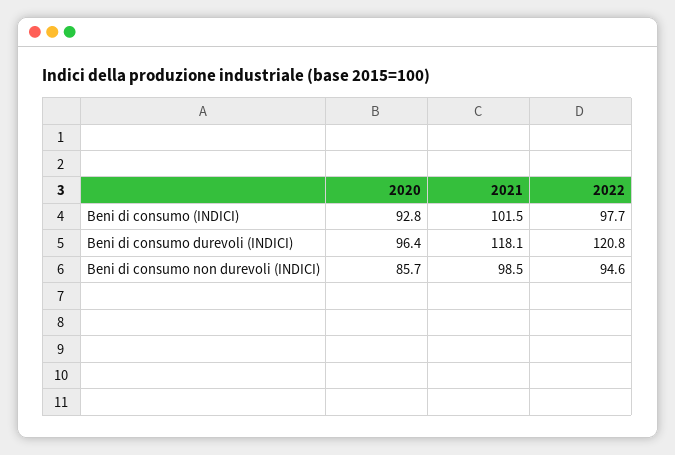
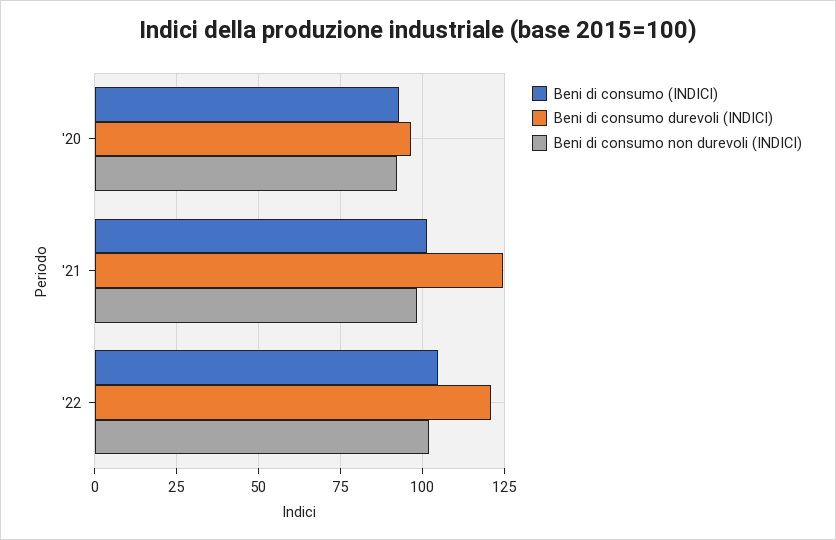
Beni di consumo (INDICI), 2022: 97.7 -> 105
Beni di consumo durevoli (INDICI), 2021: 118.1 -> 125
Beni di consumo non durevoli (INDICI), 2020: 85.7 -> 92.5
Beni di consumo non durevoli (INDICI), 2022: 94.6 -> 102.5

